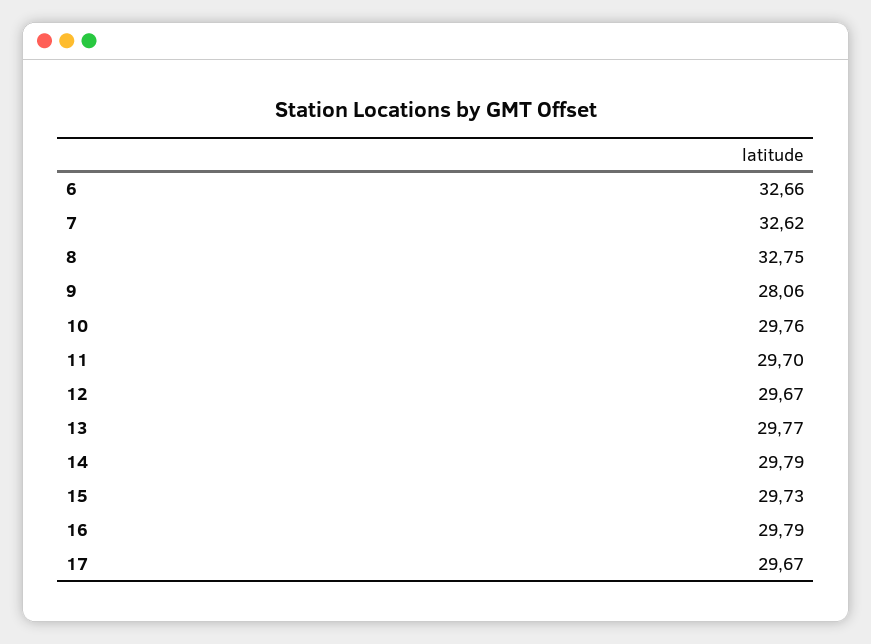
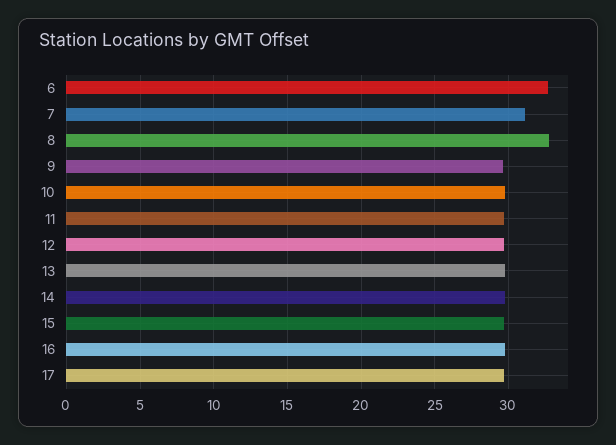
7: 32.62 -> 31
9: 28.06 -> 29.5

